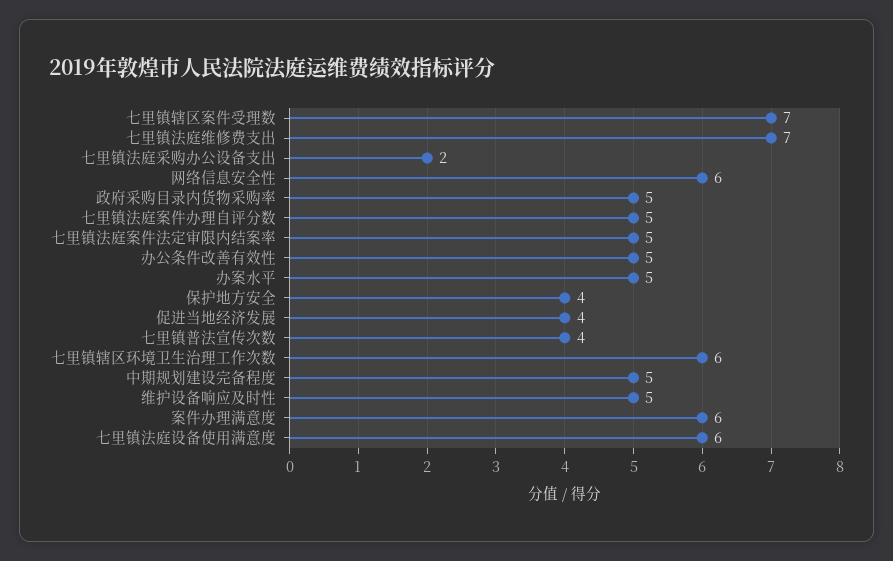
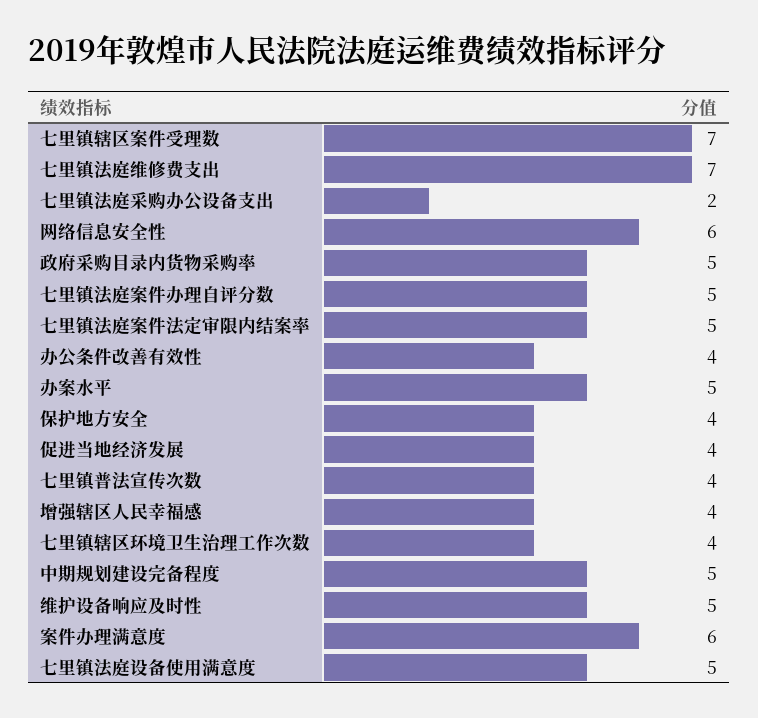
办公条件改善有效性: 5 -> 4
七里镇辖区环境卫生治理工作次数: 6 -> 4
七里镇法庭设备使用满意度: 6 -> 5
增强辖区人民幸福感: none -> 4

